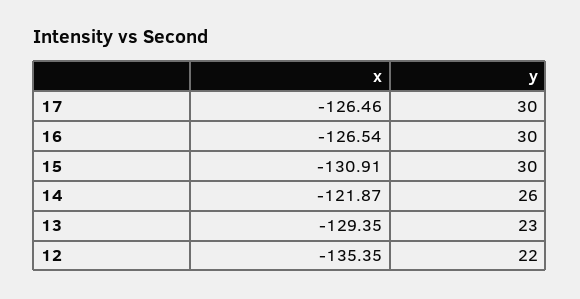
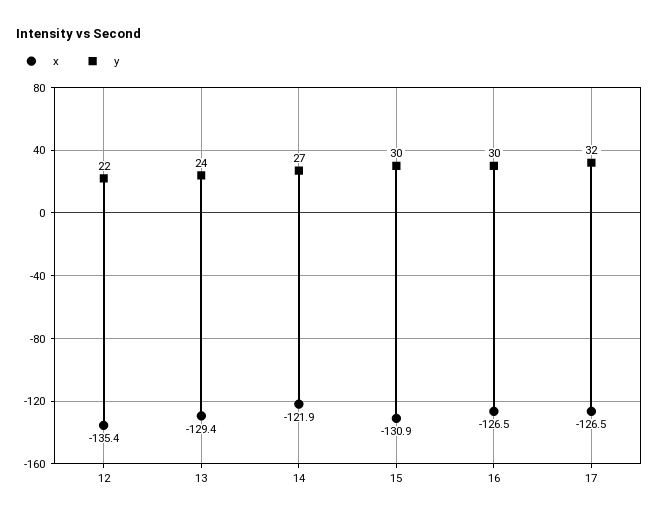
y, 17: 30 -> 32
y, 14: 26 -> 27
y, 13: 23 -> 24

